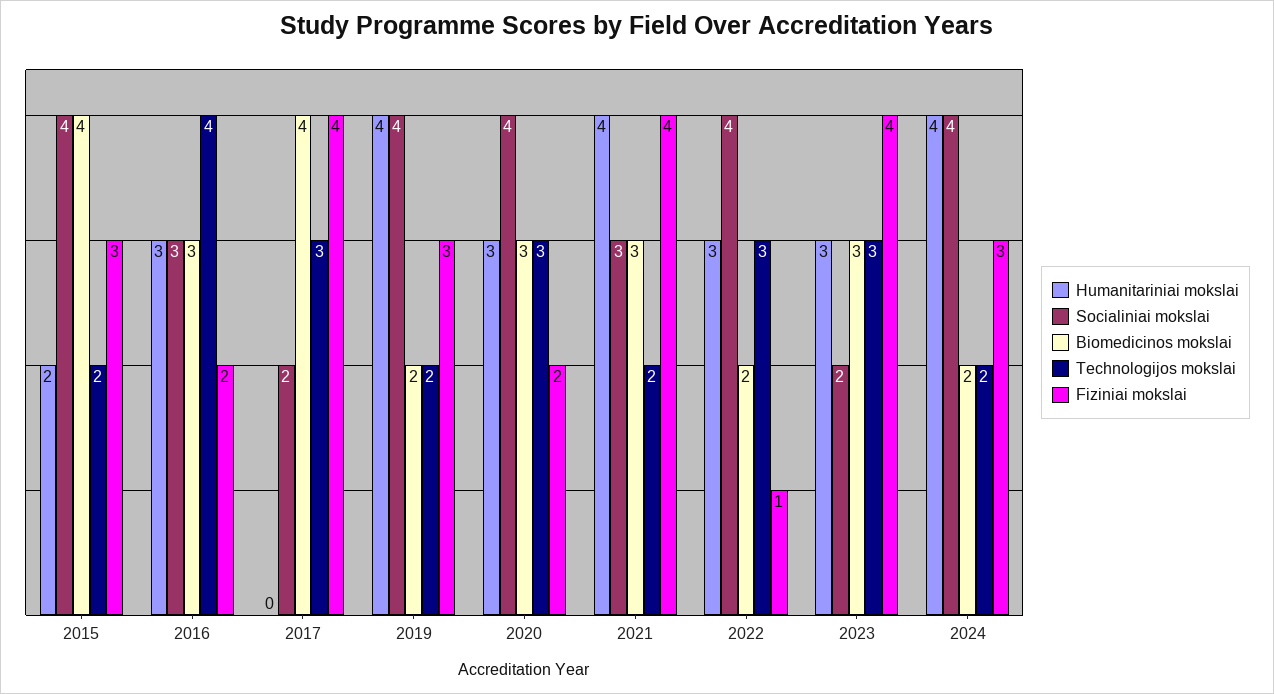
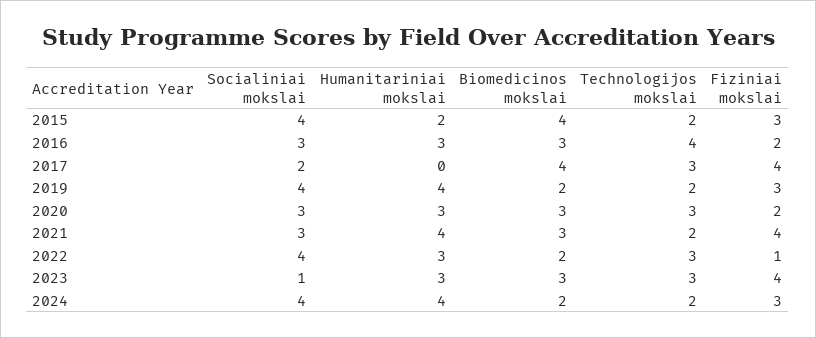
Socialiniai mokslai, 2020: 4 -> 3
Socialiniai mokslai, 2023: 2 -> 1

